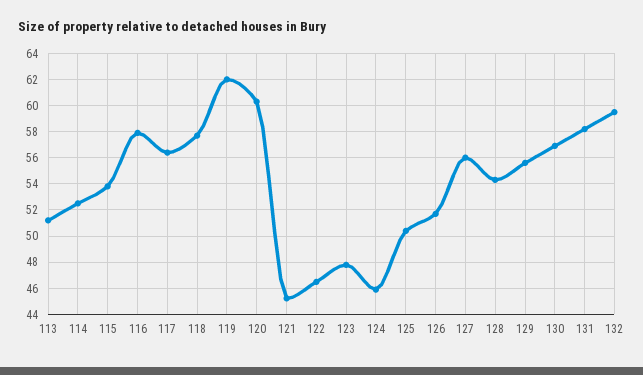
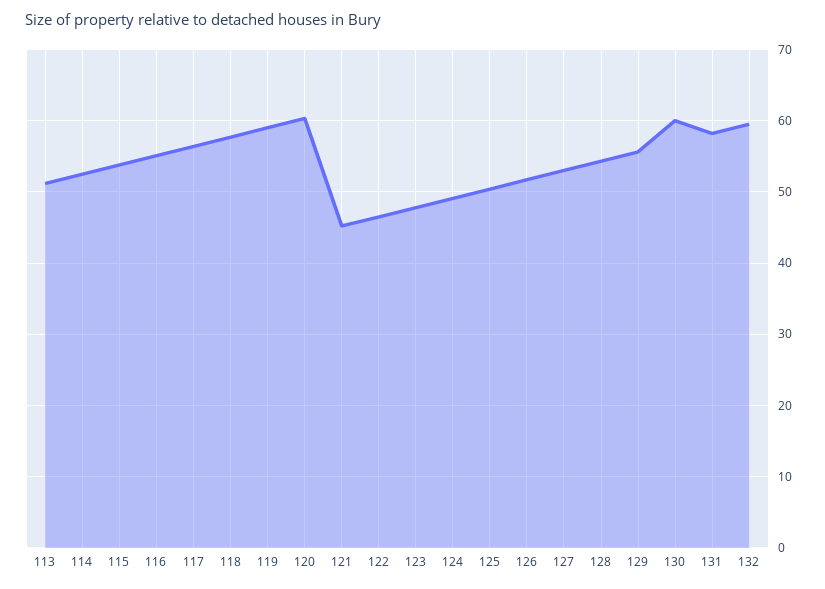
116: 58 -> 55
119: 62 -> 59
124: 46 -> 49
127: 56 -> 53
130: 57 -> 60

